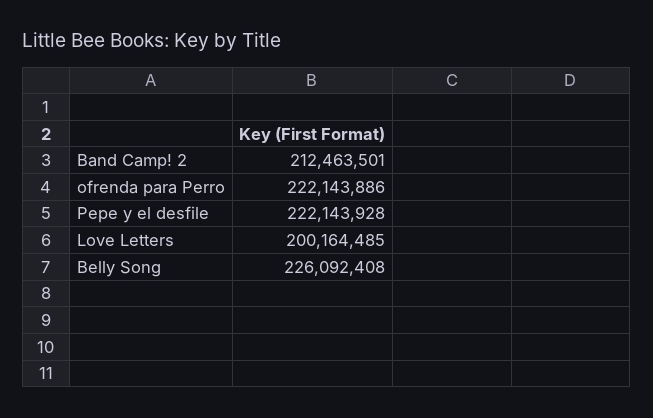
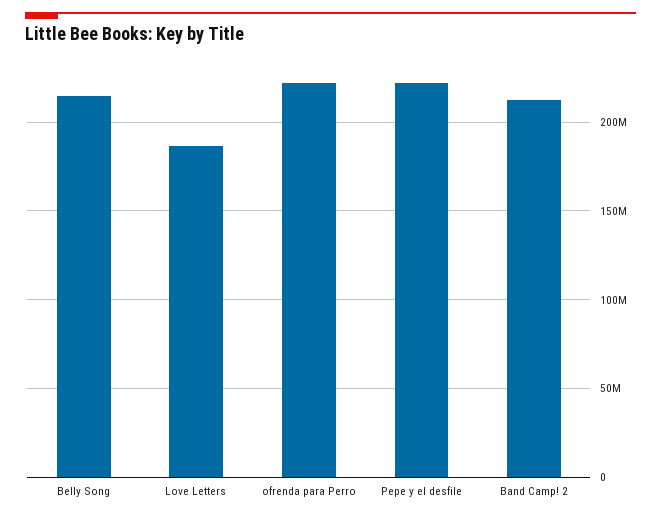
Love Letters: 200164485 -> 185000000
Belly Song: 226092408 -> 215000000

